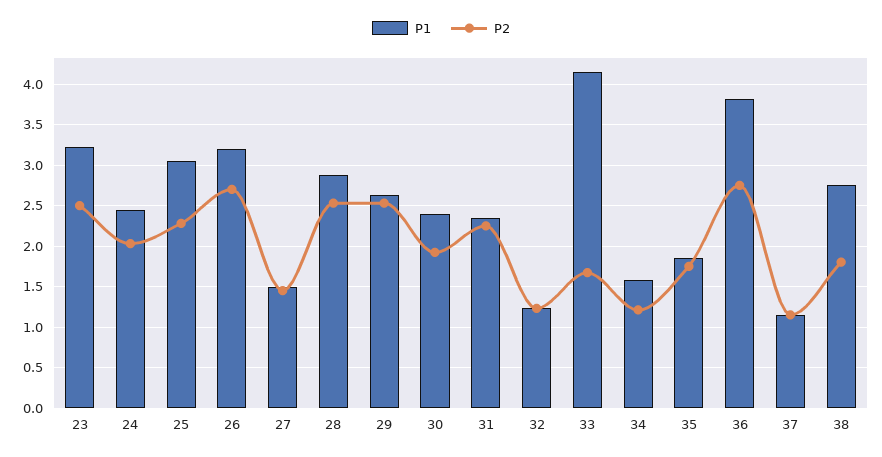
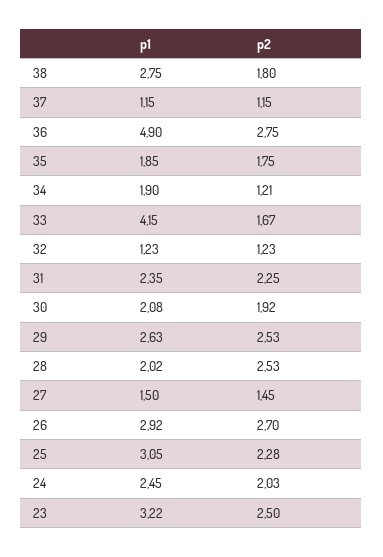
P1, 26: 3.2 -> 2.92
P1, 28: 2.9 -> 2.02
P1, 30: 2.4 -> 2.08
P1, 34: 1.6 -> 1.9
P1, 36: 3.8 -> 4.9

